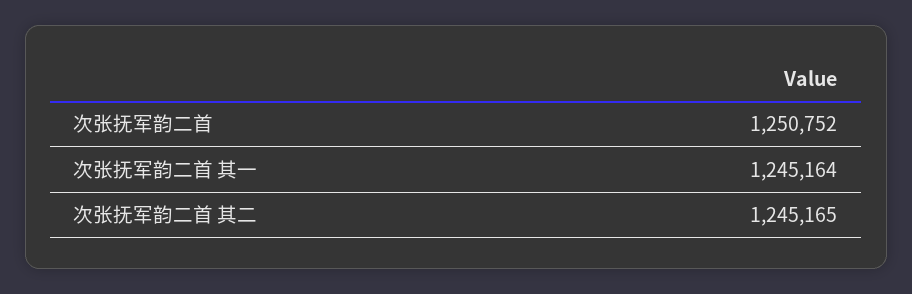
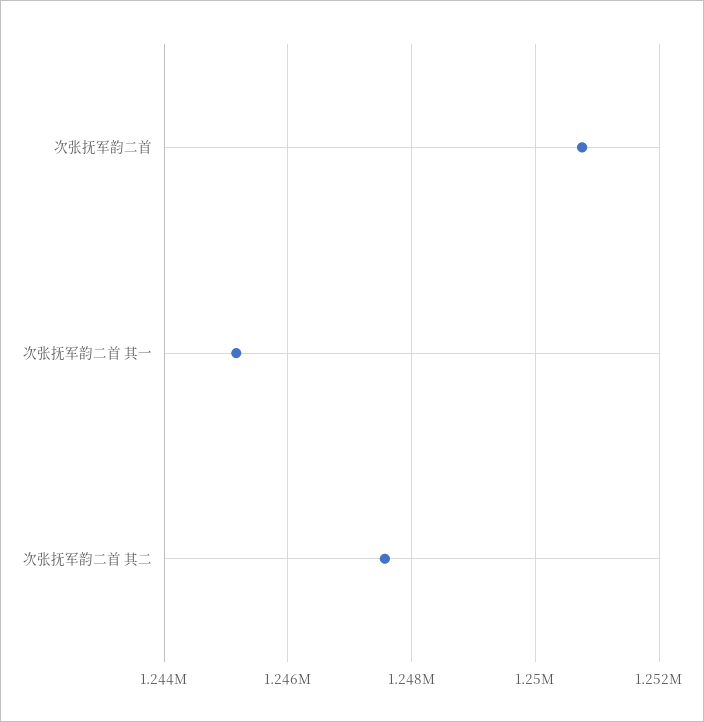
次张抚军韵二首 其二: 1245165 -> 1247600

